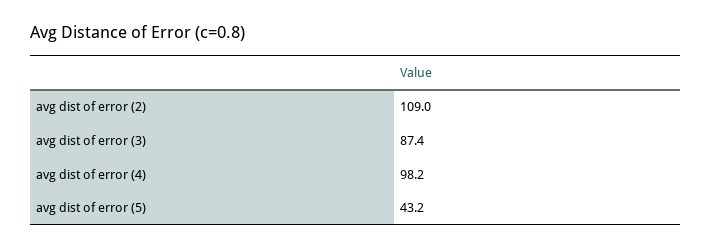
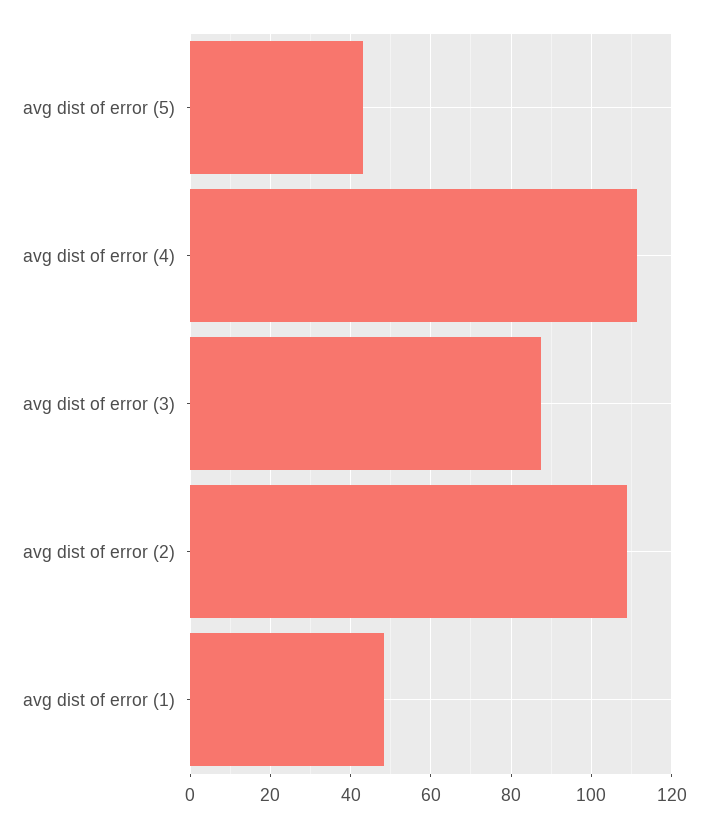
avg dist of error (4): 98.2 -> 112
avg dist of error (1): none -> 48

